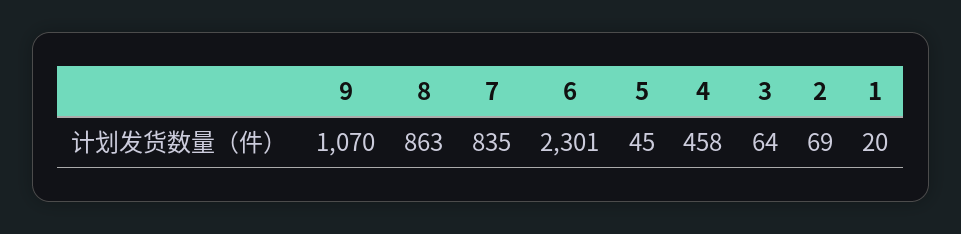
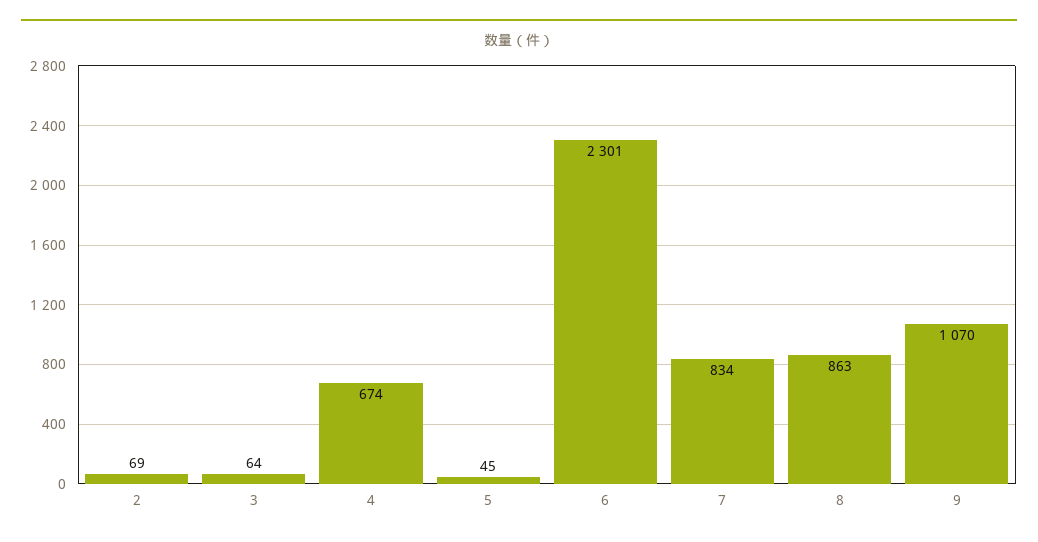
7: 835 -> 834
4: 458 -> 674
1: 20 -> none

